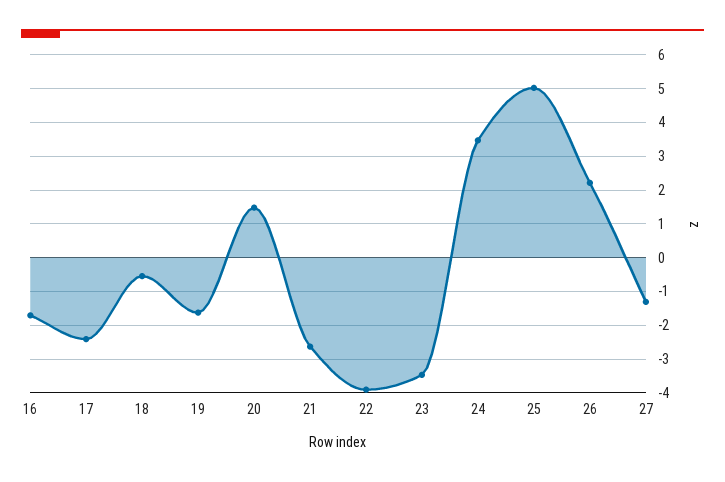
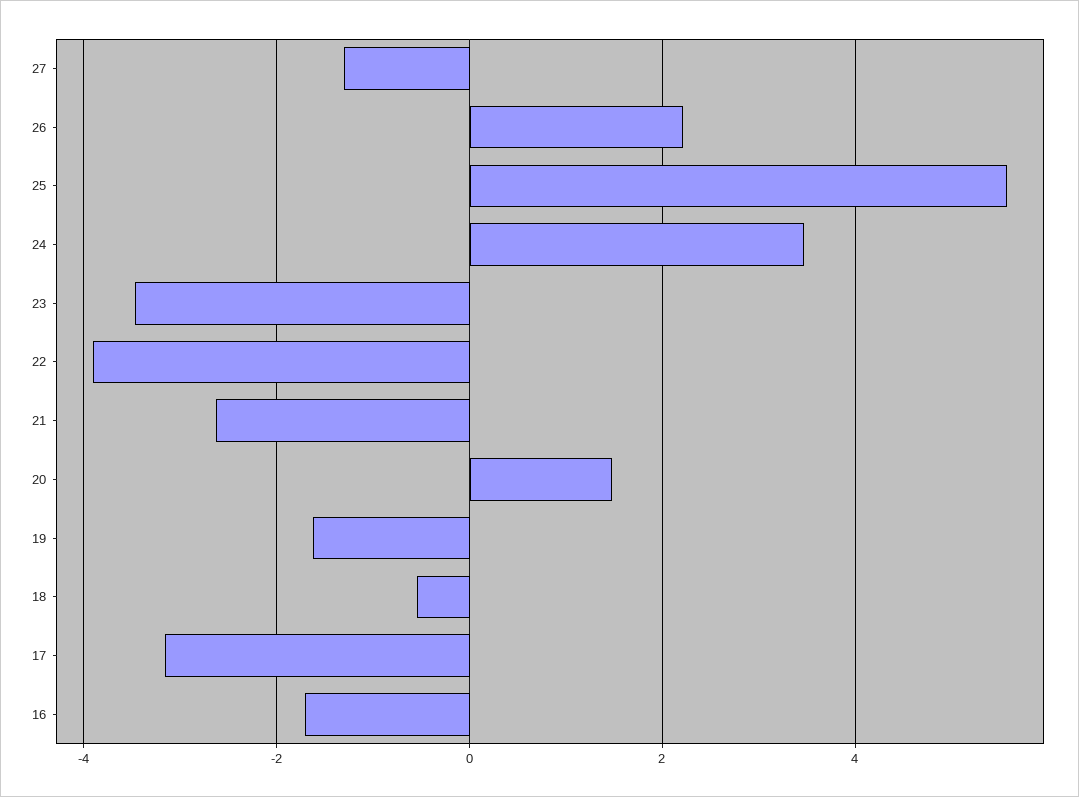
17: -2.4 -> -3.2
25: 5 -> 5.6

